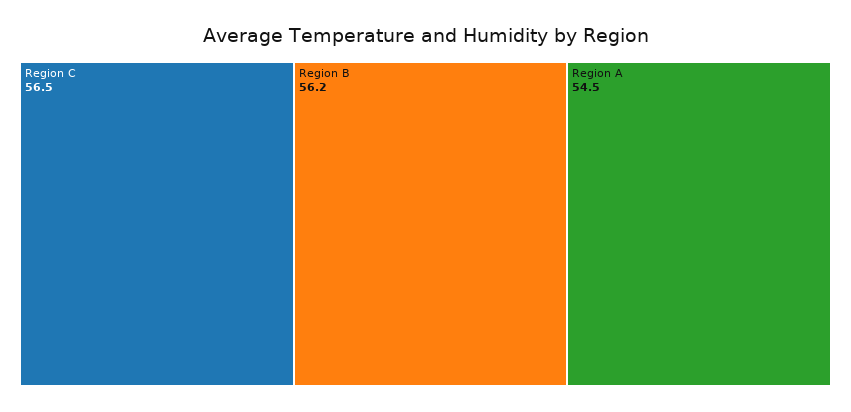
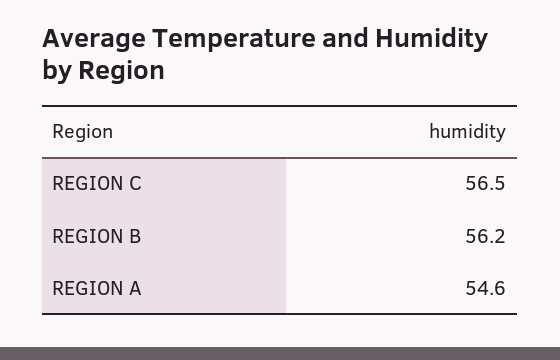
Region A: 54.5 -> 54.6

